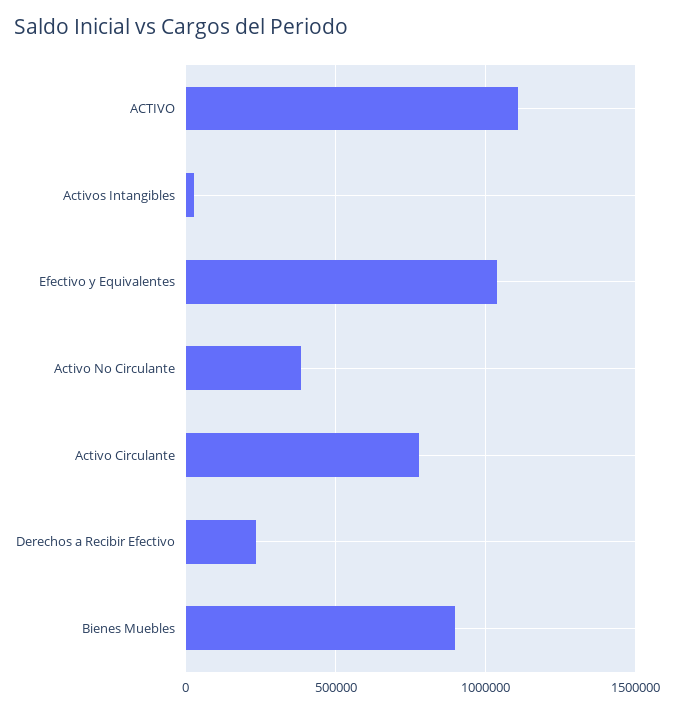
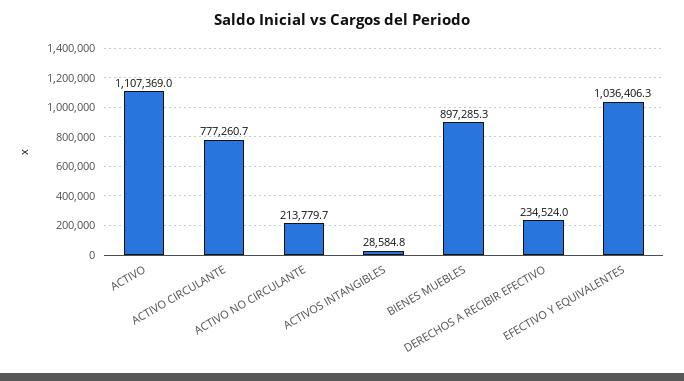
Activo No Circulante: 400000 -> 213779.7

